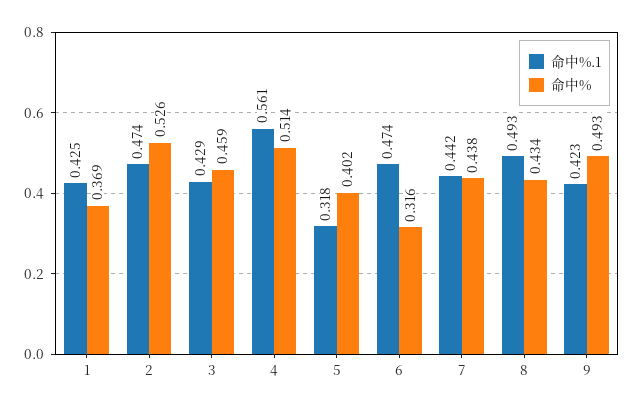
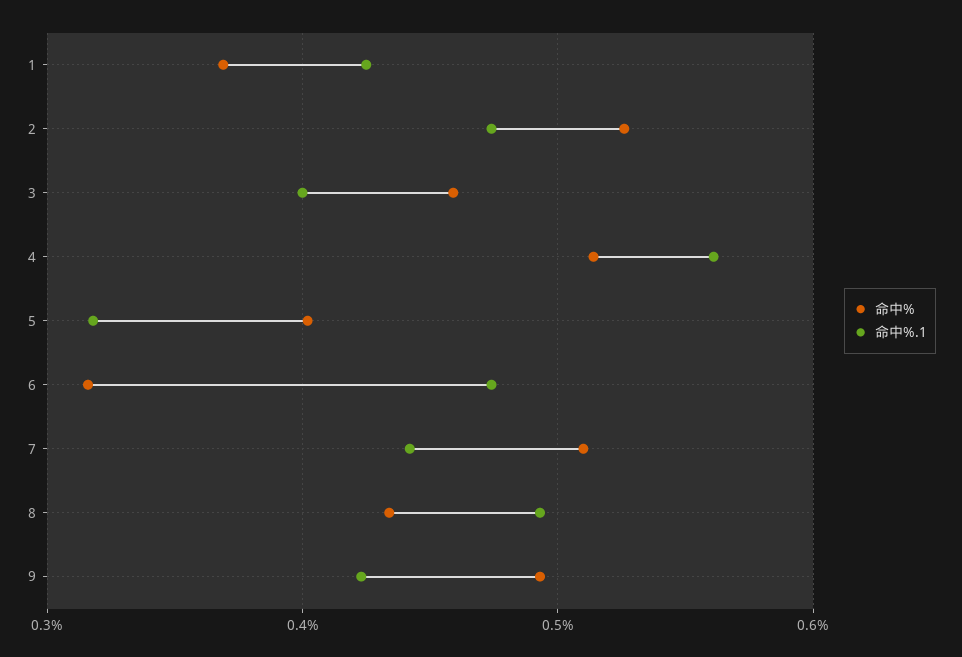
命中%.1, 3: 0.429 -> 0.4
命中%, 7: 0.438 -> 0.51

